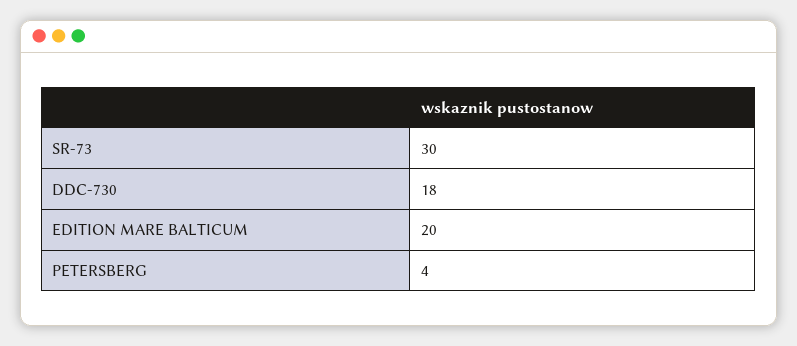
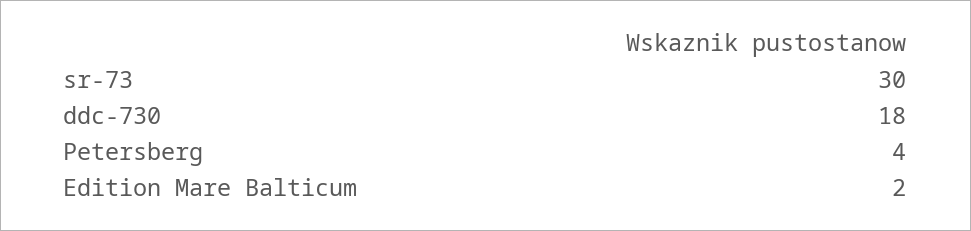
EDITION MARE BALTICUM: 20 -> 2

